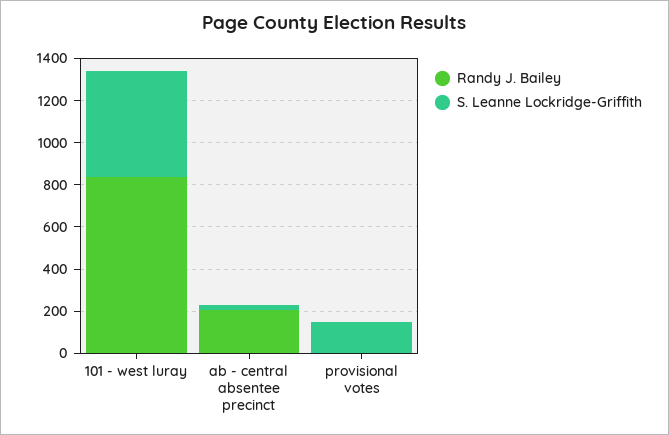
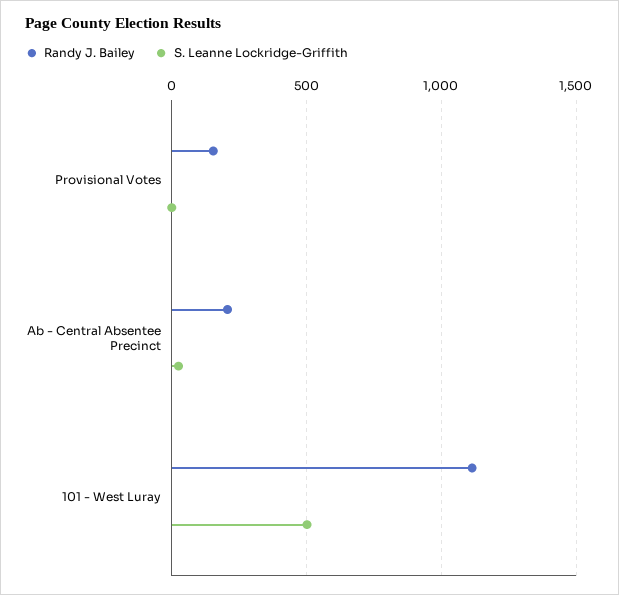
Randy J. Bailey, 101 - west luray: 850 -> 1100
Randy J. Bailey, provisional votes: 0 -> 150
S. Leanne Lockridge-Griffith, provisional votes: 150 -> 0

